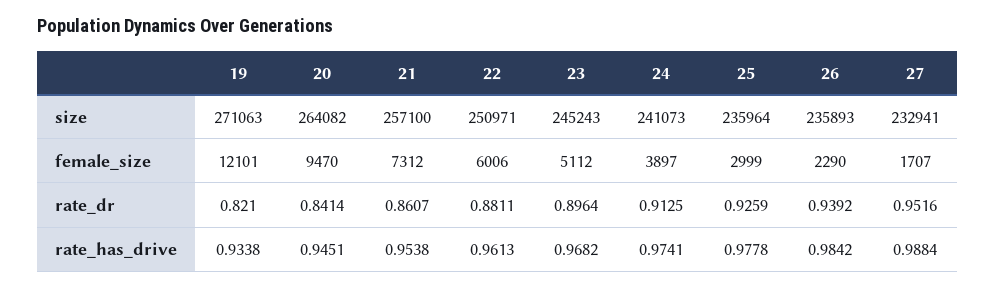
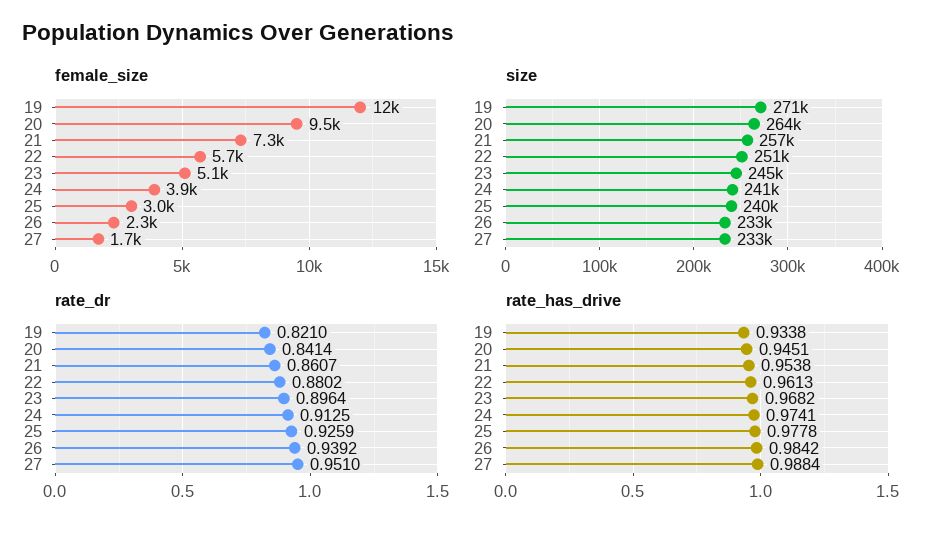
size, 25: 235964 -> 240000
size, 26: 235893 -> 233000
female_size, 22: 6006 -> 5700
rate_dr, 22: 0.8811 -> 0.8802
rate_dr, 27: 0.9516 -> 0.951

